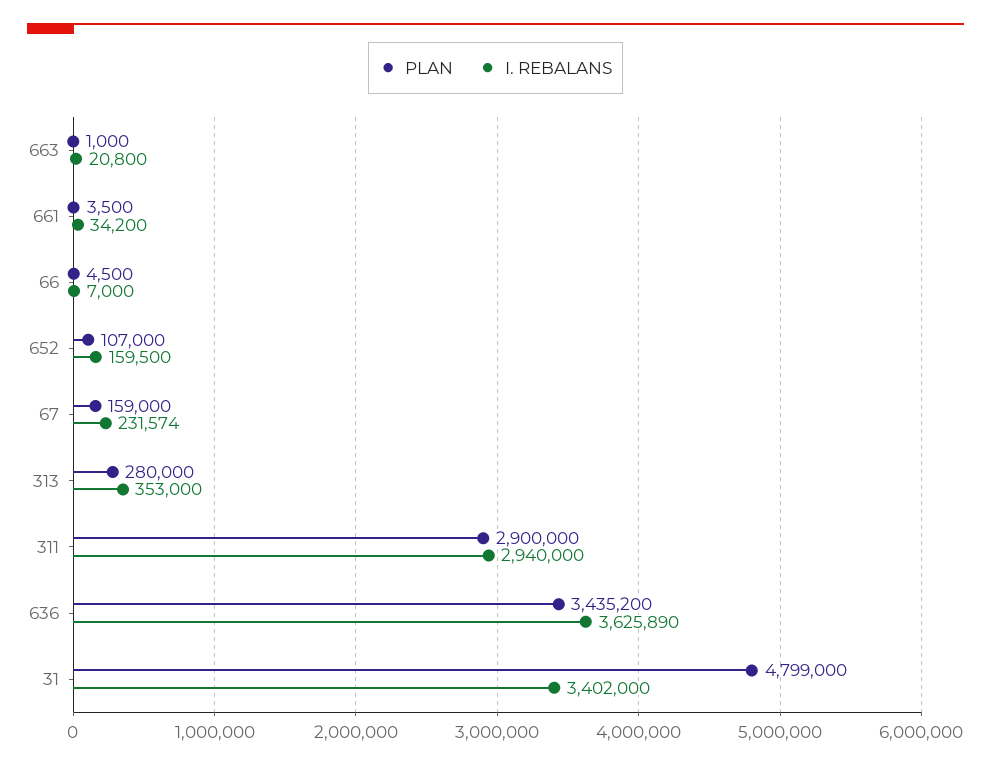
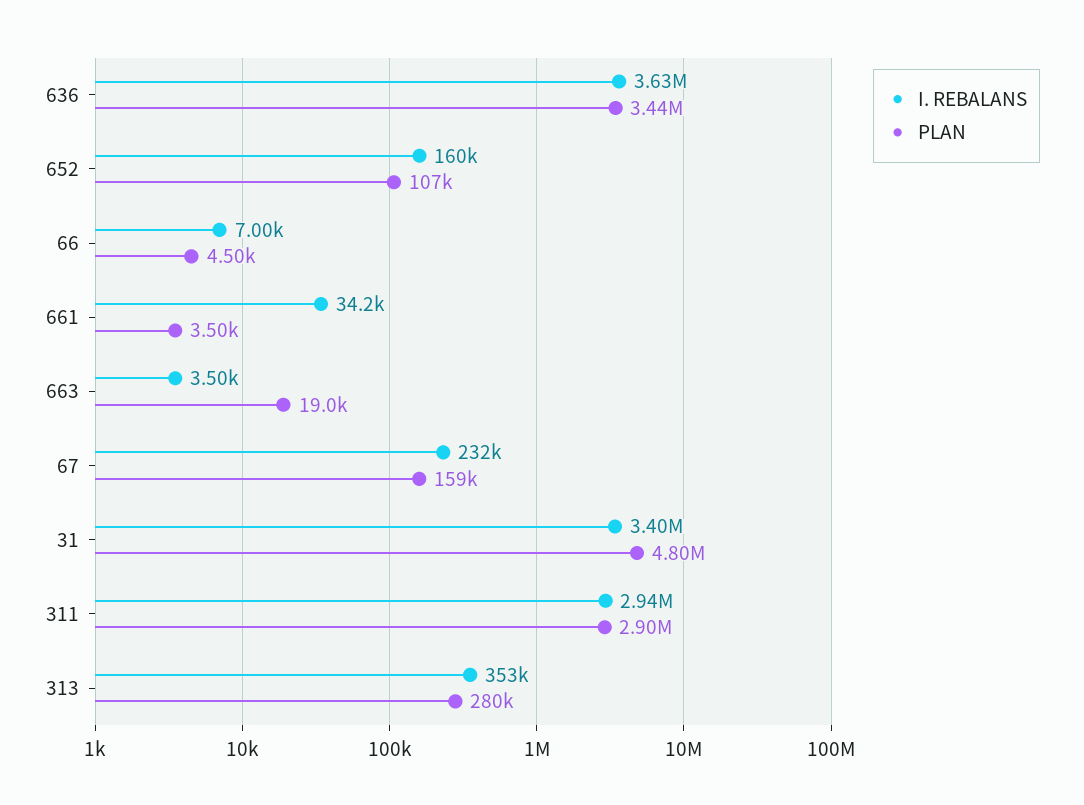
PLAN, 663: 1000 -> 19000
I. REBALANS, 663: 20800 -> 3500

